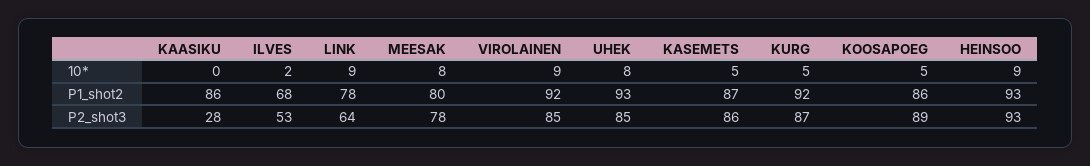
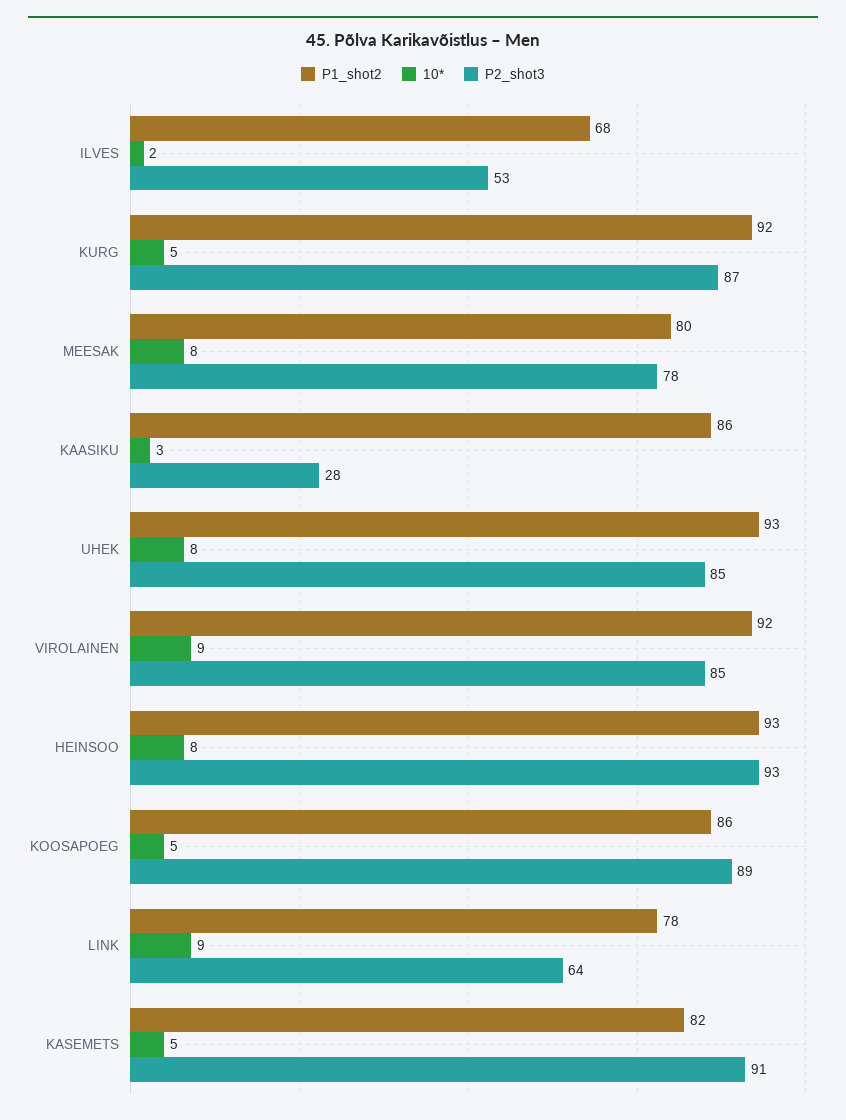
10*, KAASIKU: 0 -> 3
10*, HEINSOO: 9 -> 8
P1_shot2, KASEMETS: 87 -> 82
P2_shot3, KASEMETS: 86 -> 91

